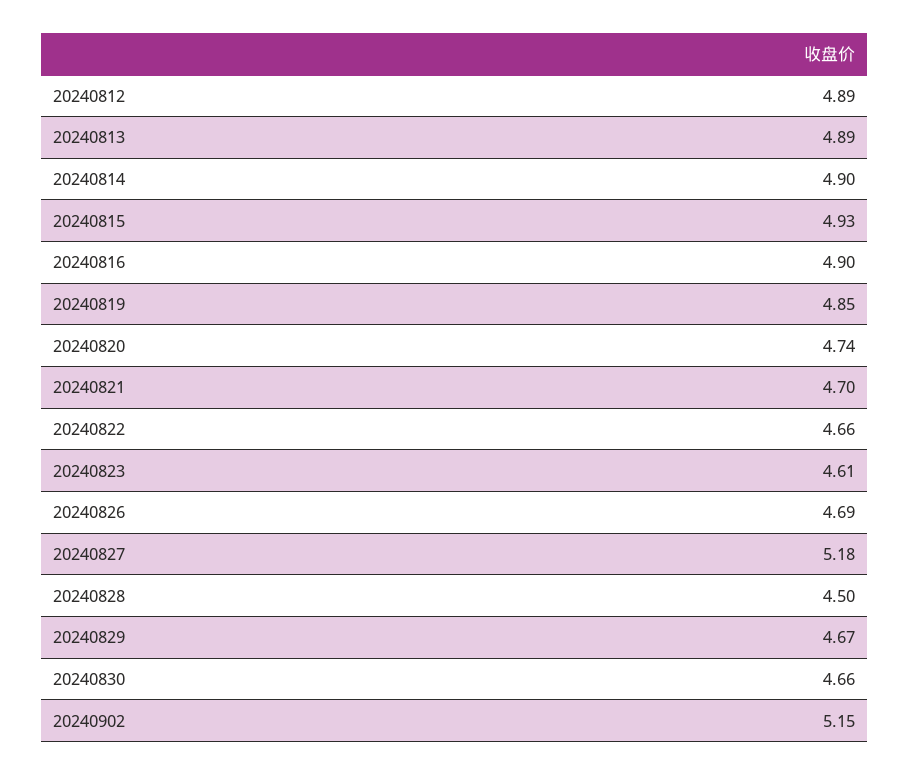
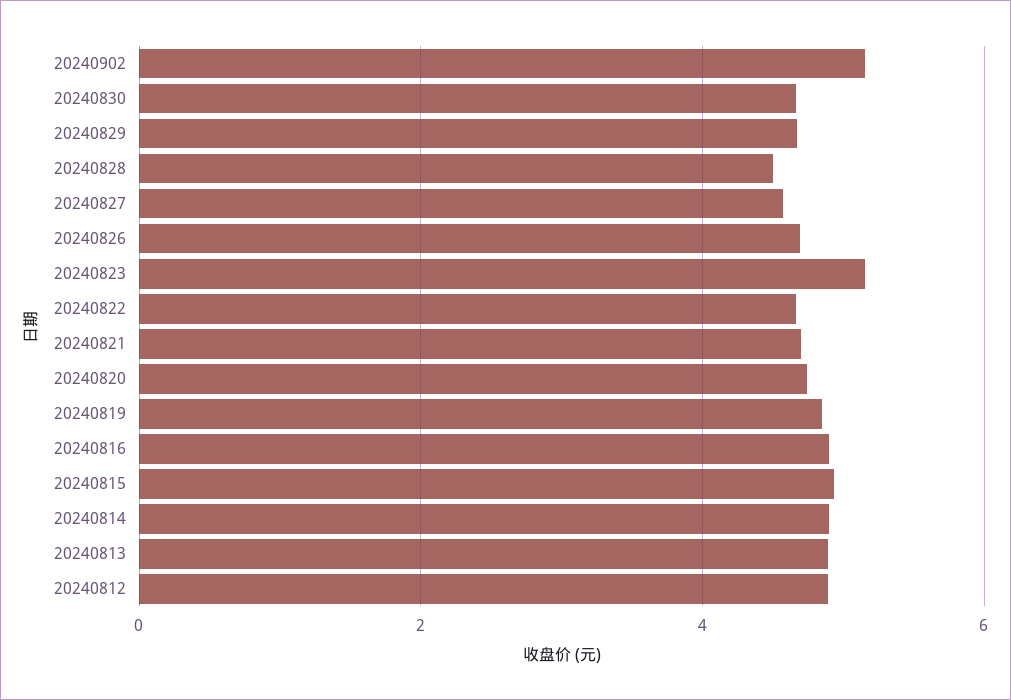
20240823: 4.61 -> 5.2
20240827: 5.18 -> 4.6

